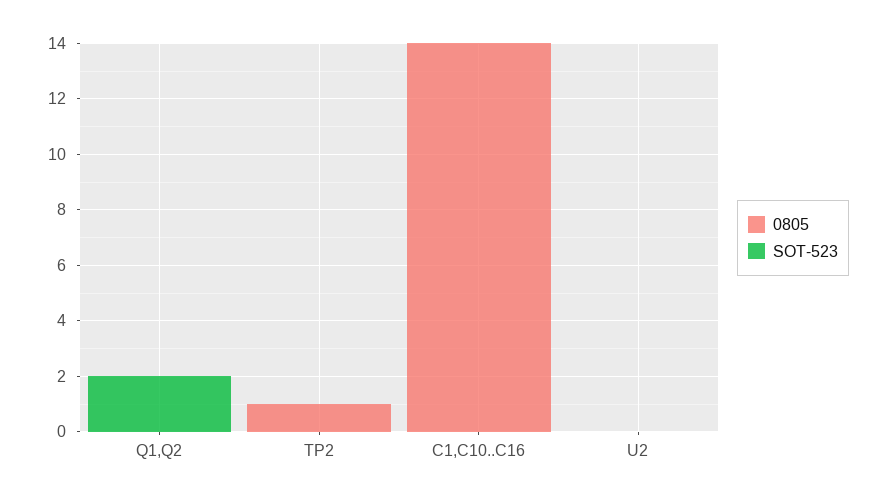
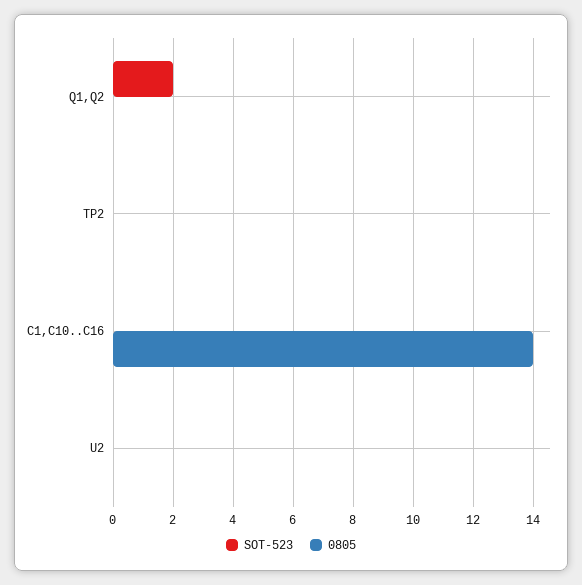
0805, TP2: 1 -> 0

